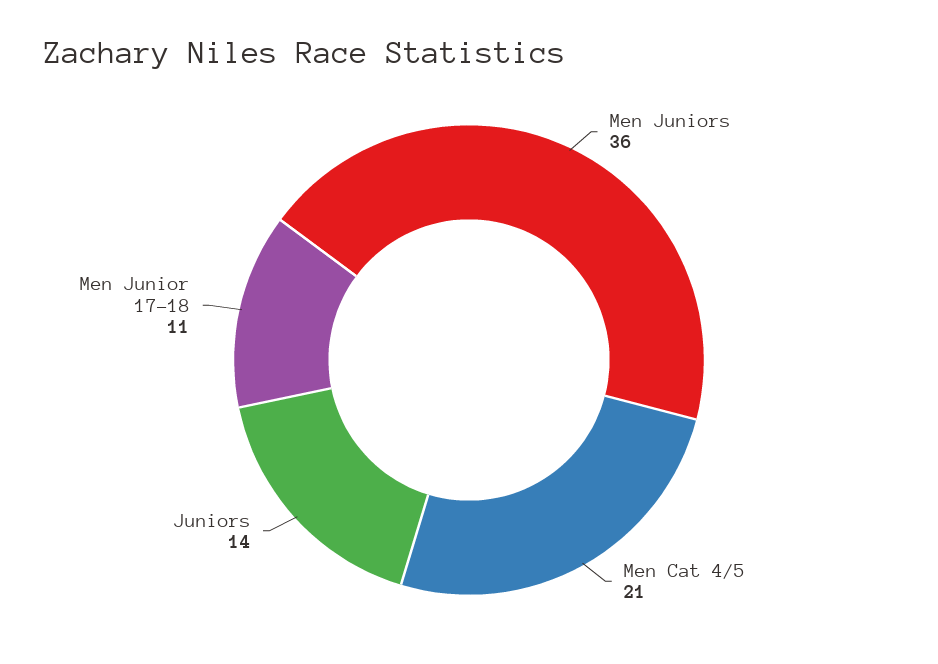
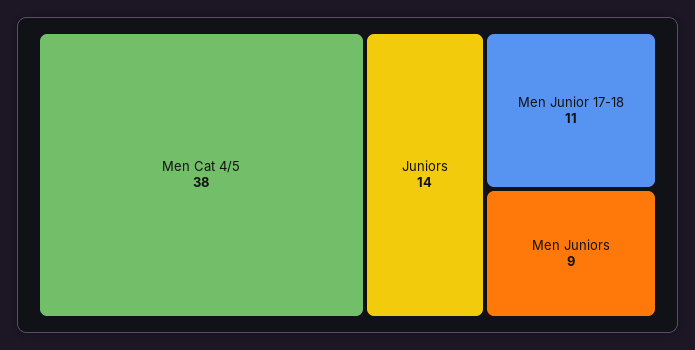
Men Juniors: 36 -> 9
Men Cat 4/5: 21 -> 38

